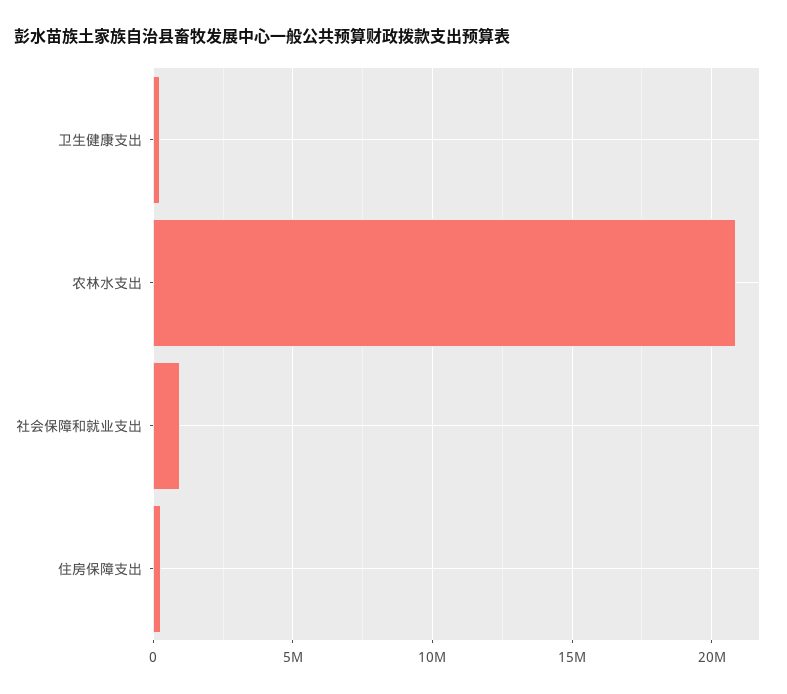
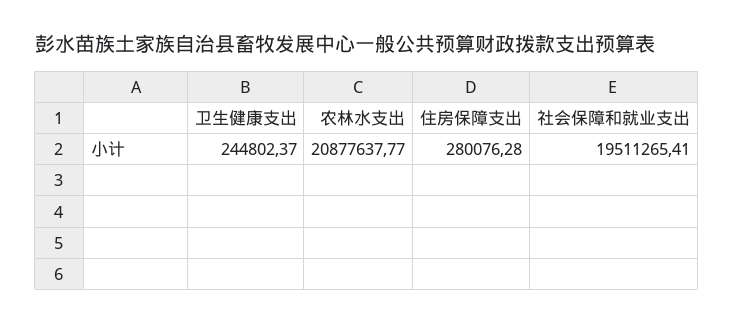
社会保障和就业支出: 1000000 -> 19511265.41

